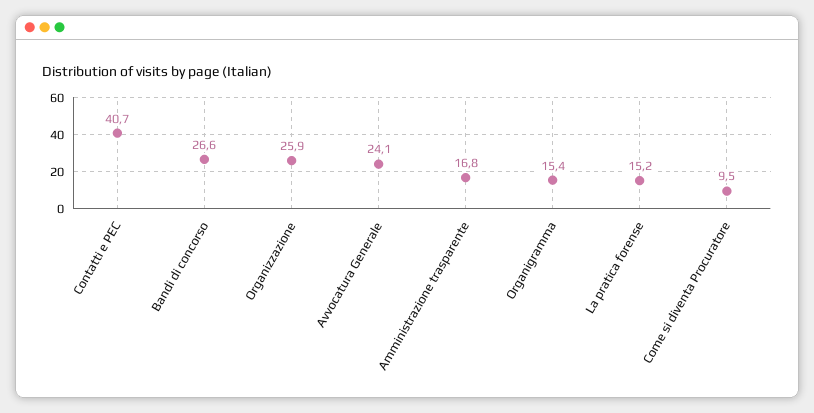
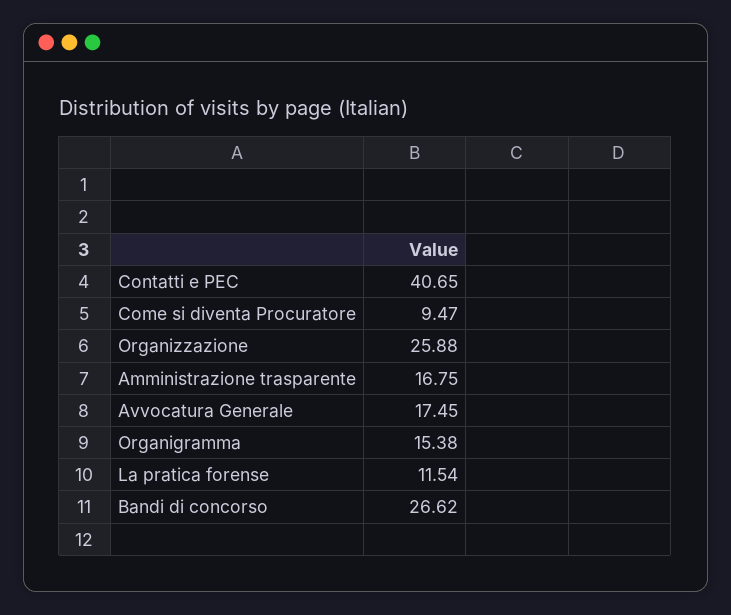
Avvocatura Generale: 24.1 -> 17.45
La pratica forense: 15.2 -> 11.54

